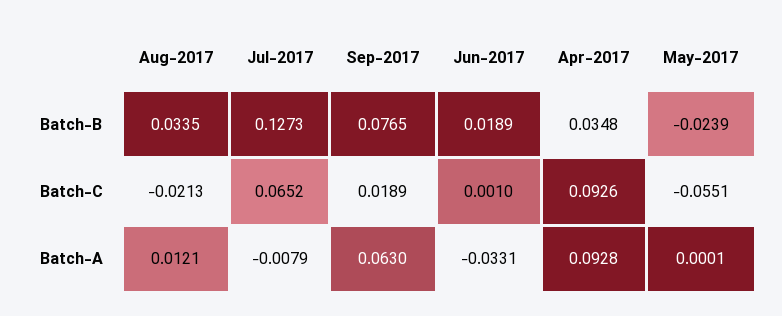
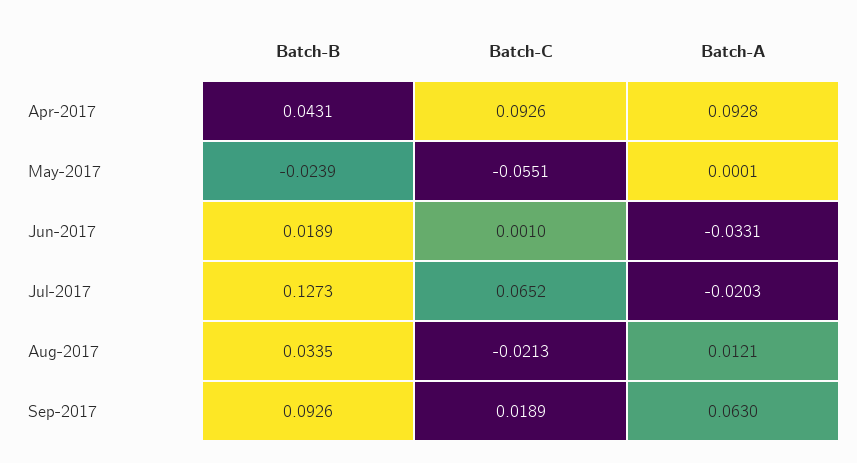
Sep-2017, Batch-B: 0.0765 -> 0.0926
Apr-2017, Batch-B: 0.0348 -> 0.0431
Jul-2017, Batch-A: -0.0079 -> -0.0203

